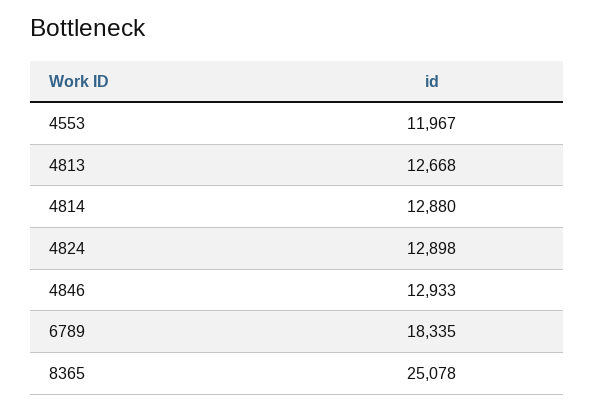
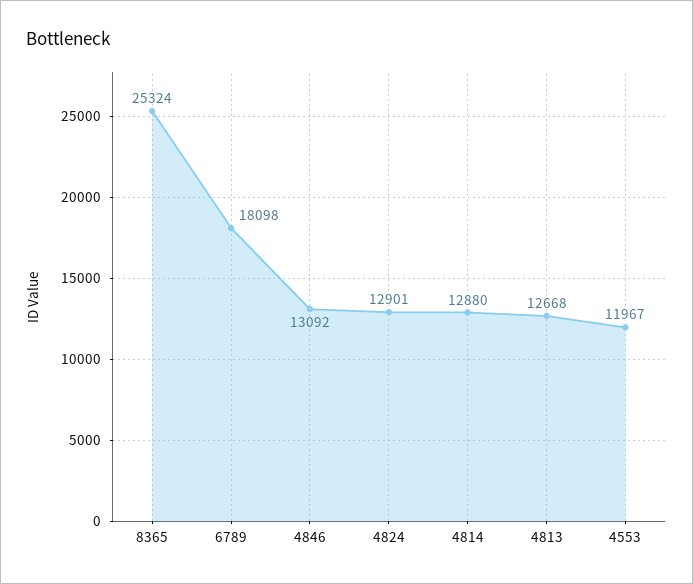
4824: 12898 -> 12901
4846: 12933 -> 13092
6789: 18335 -> 18098
8365: 25078 -> 25324

